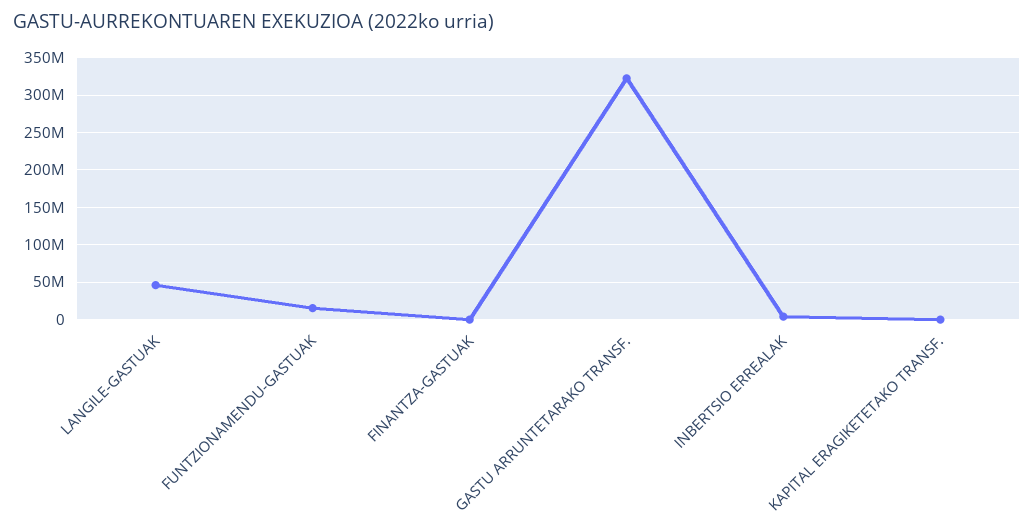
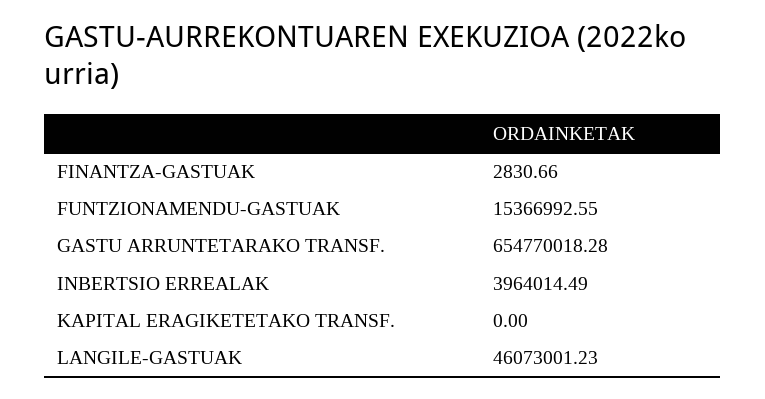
GASTU ARRUNTETARAKO TRANSF.: 320000000 -> 654770018.28

